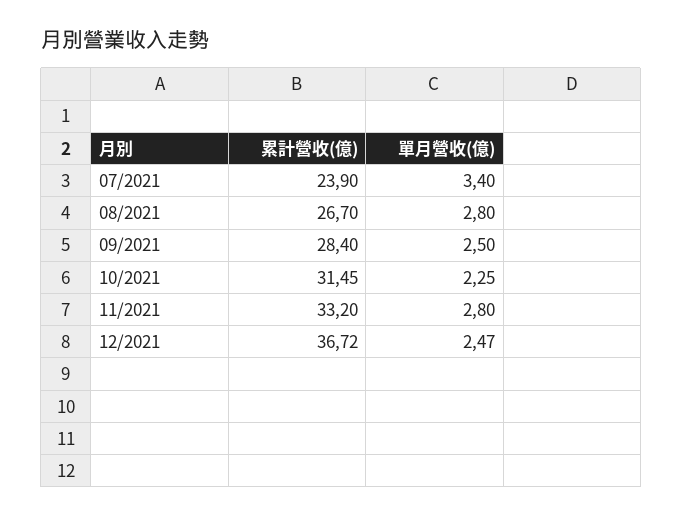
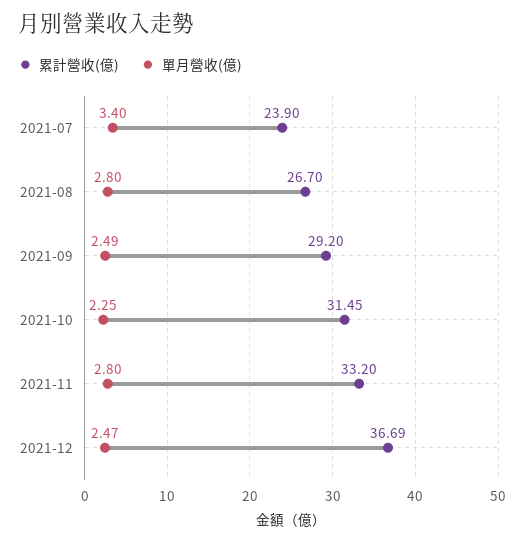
累計營收(億), 09/2021: 28.4 -> 29.2
單月營收(億), 09/2021: 2.5 -> 2.49
累計營收(億), 12/2021: 36.72 -> 36.69

